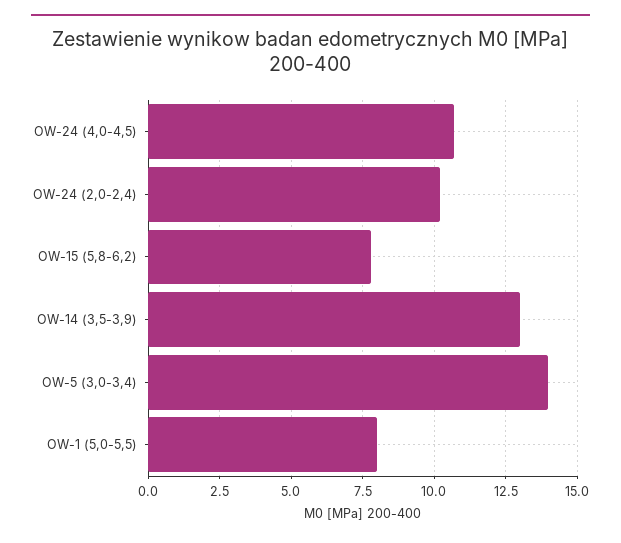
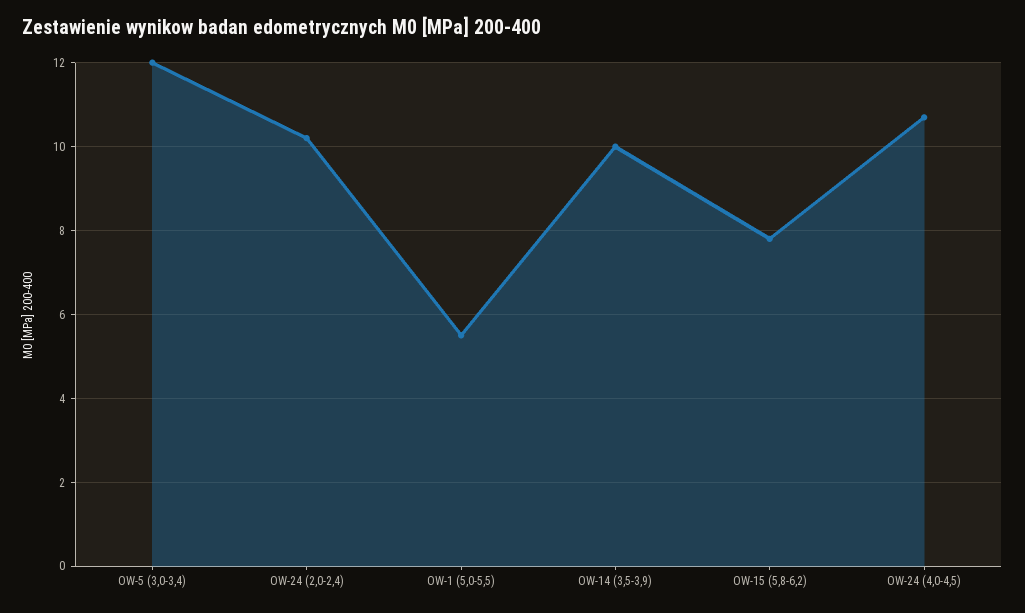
OW-14 (3,5-3,9): 13 -> 10
OW-5 (3,0-3,4): 14 -> 12
OW-1 (5,0-5,5): 8 -> 5.5

